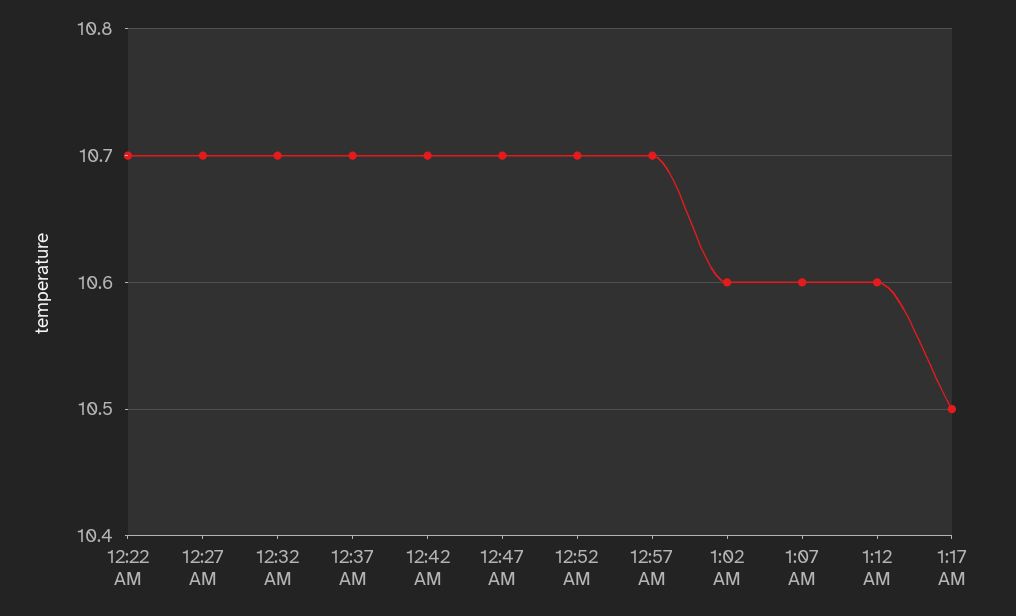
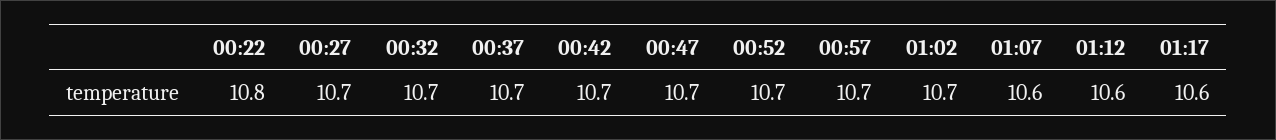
12:22 AM: 10.7 -> 10.8
1:02 AM: 10.6 -> 10.7
1:17 AM: 10.5 -> 10.6

